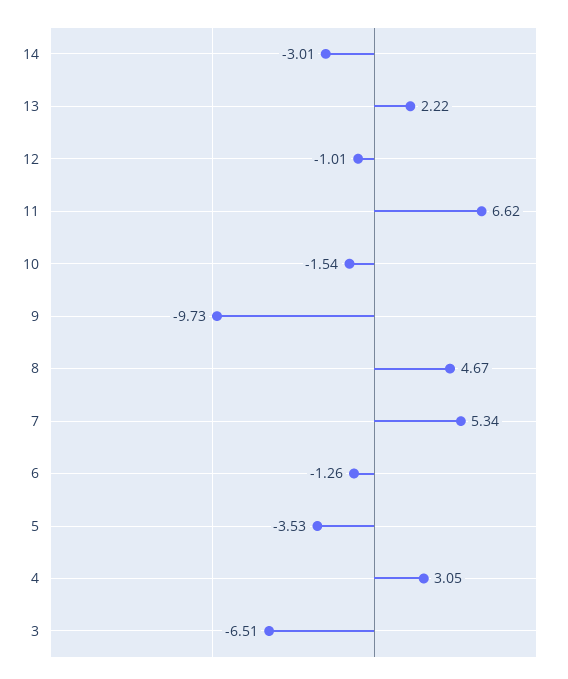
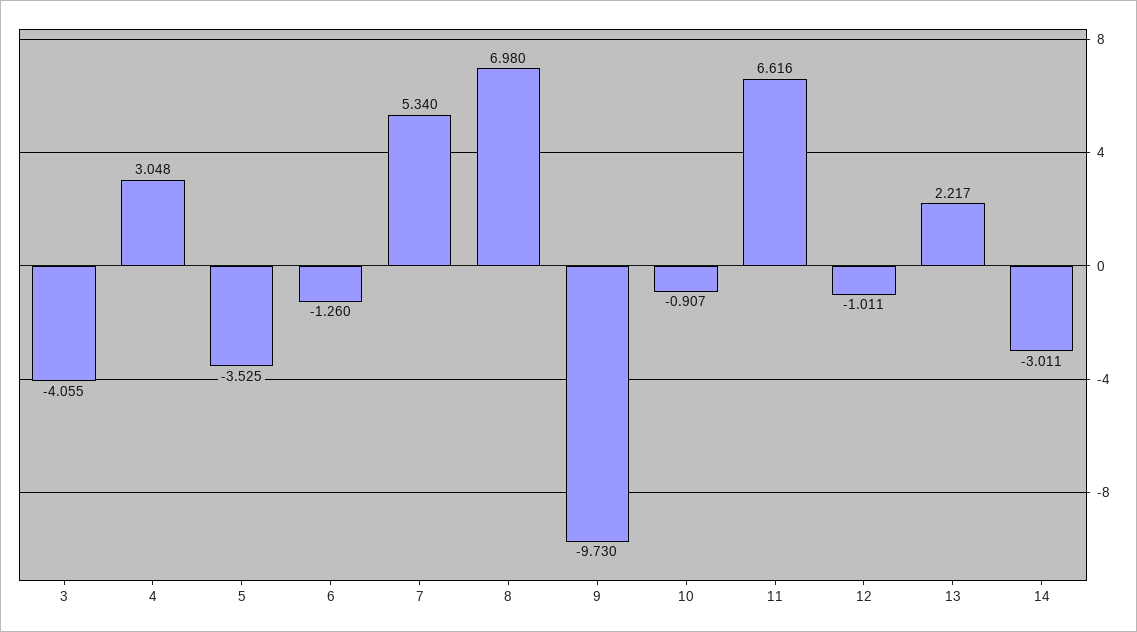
10: -1.54 -> -0.907
8: 4.67 -> 6.98
3: -6.51 -> -4.055

